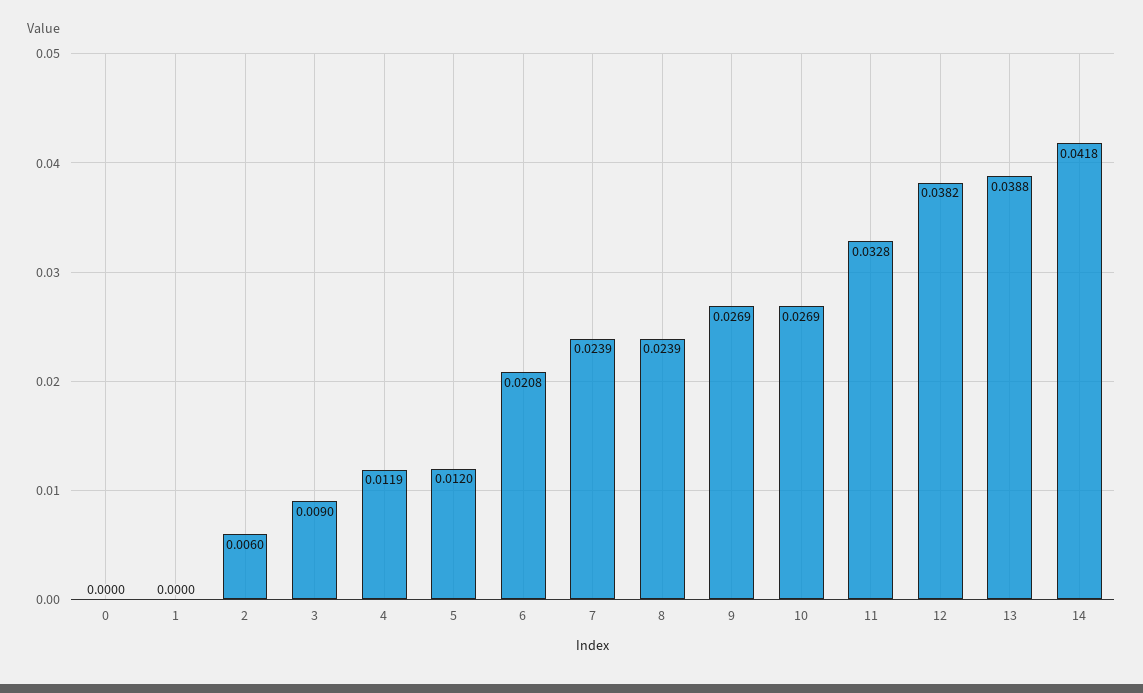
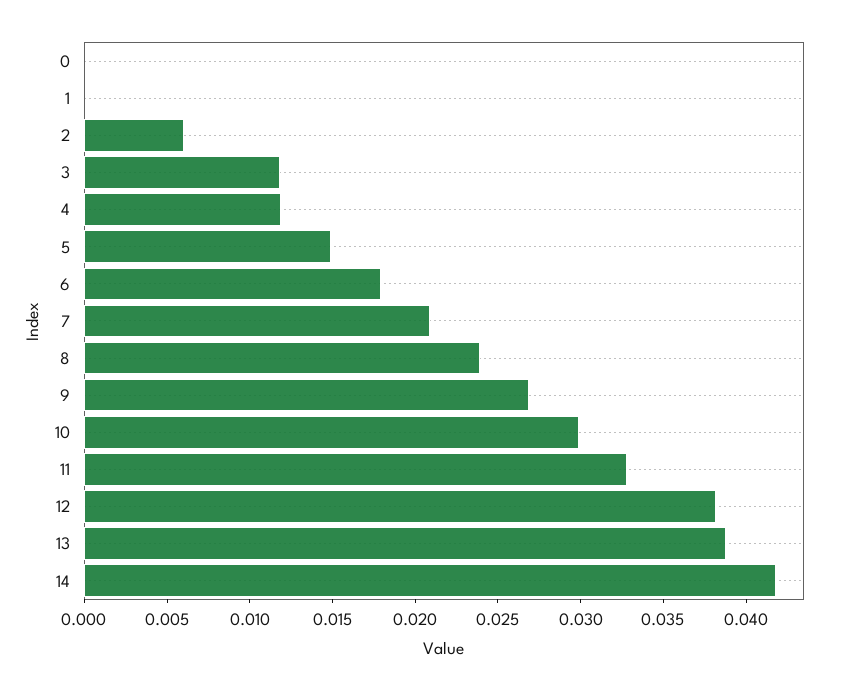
3: 0.009 -> 0.012
5: 0.012 -> 0.015
6: 0.0208 -> 0.018
7: 0.0239 -> 0.021
10: 0.0269 -> 0.03

